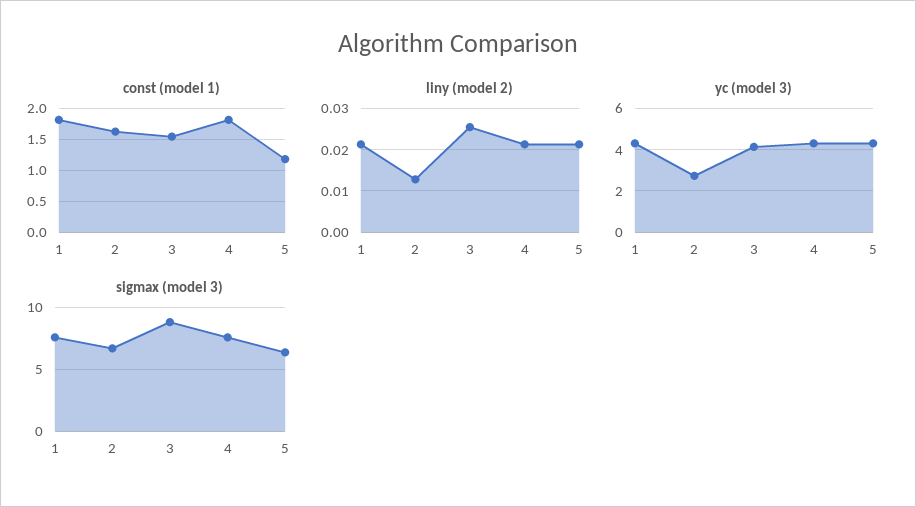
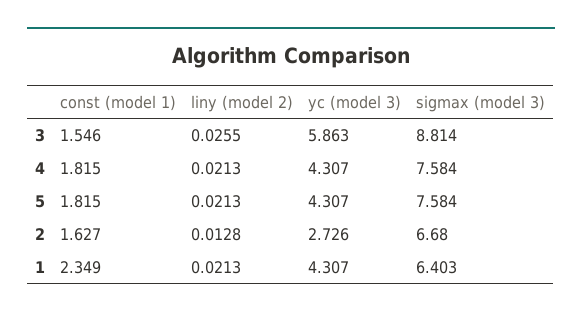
const (model 1), 1: 1.8 -> 2.349
const (model 1), 5: 1.2 -> 1.815
yc (model 3), 3: 4 -> 5.863
sigmax (model 3), 1: 7.5 -> 6.403
sigmax (model 3), 5: 6.5 -> 7.584

